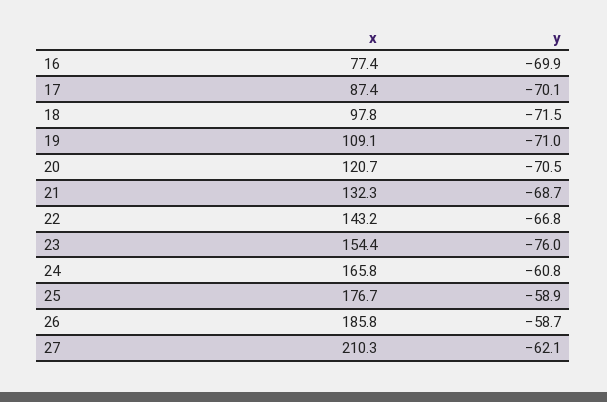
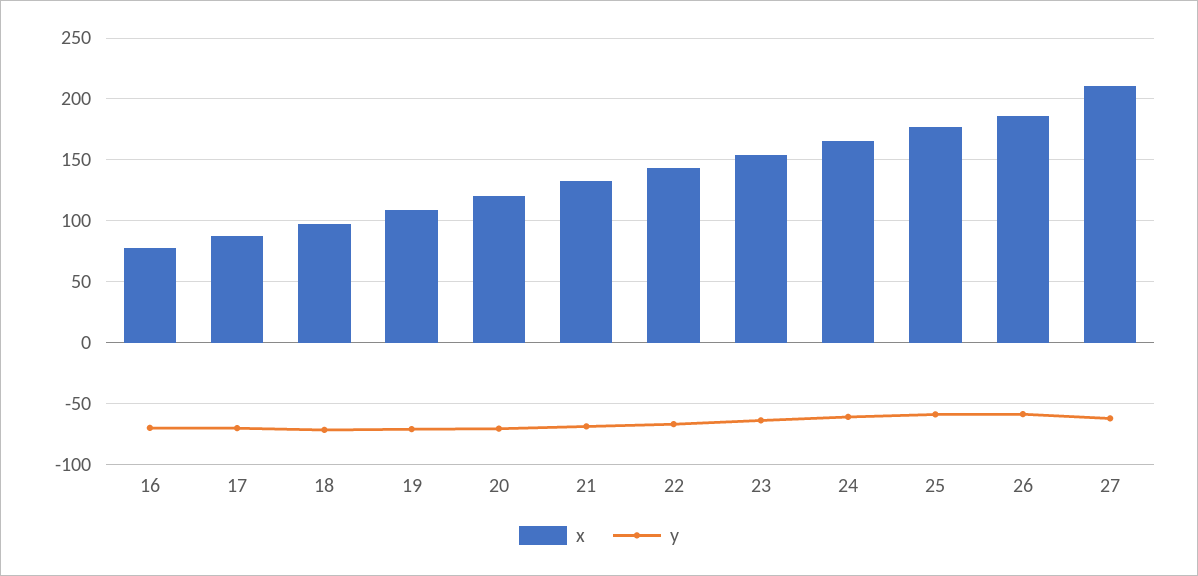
y, 23: -76 -> -65

